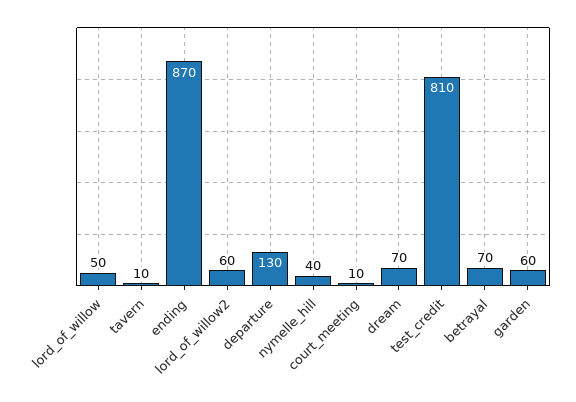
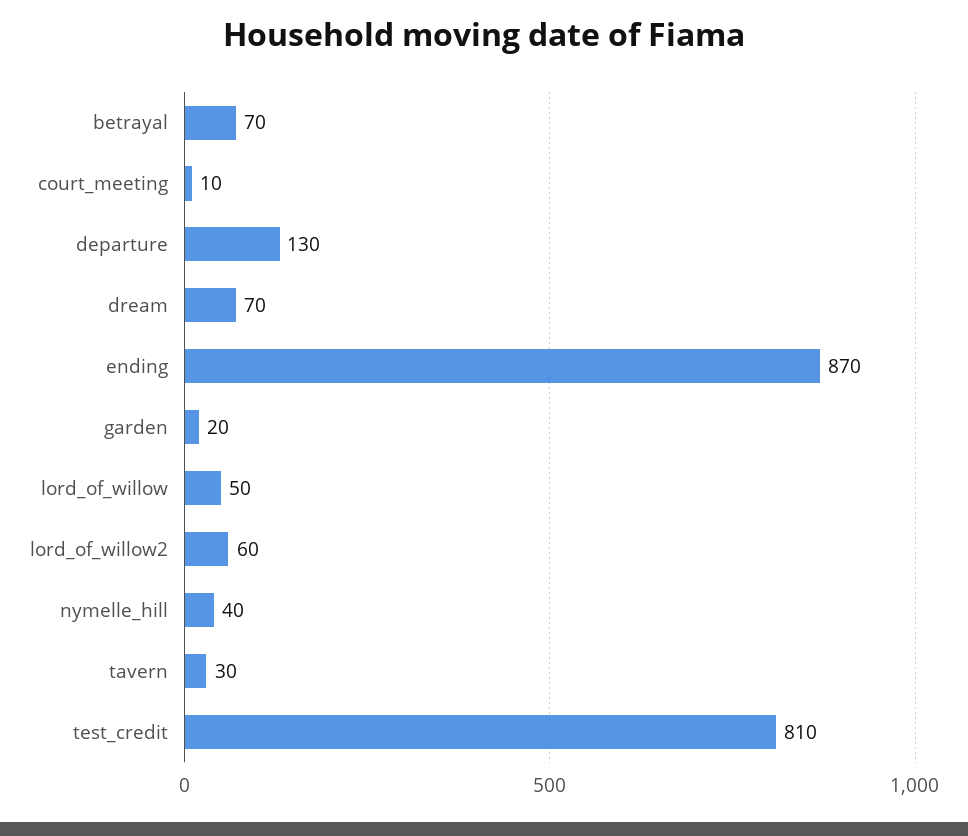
tavern: 10 -> 30
garden: 60 -> 20

